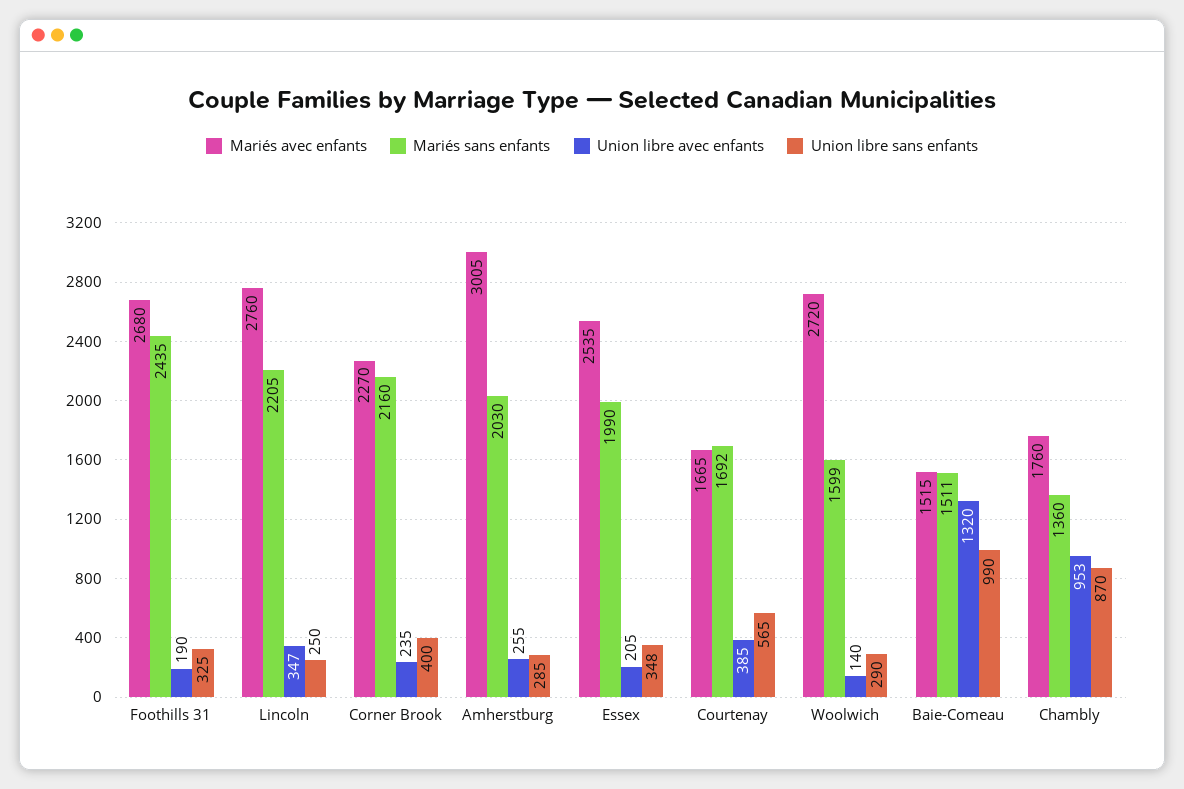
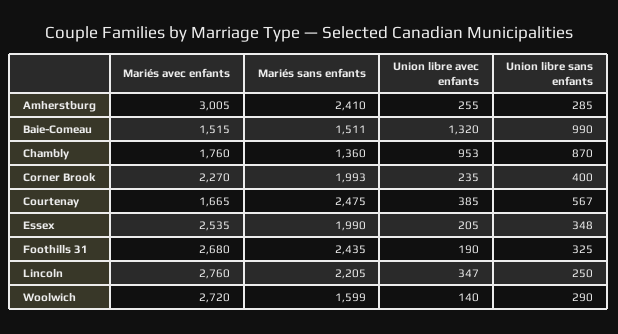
Mariés sans enfants, Corner Brook: 2160 -> 1993
Mariés sans enfants, Amherstburg: 2030 -> 2410
Mariés sans enfants, Courtenay: 1692 -> 2475
Union libre sans enfants, Courtenay: 565 -> 567

